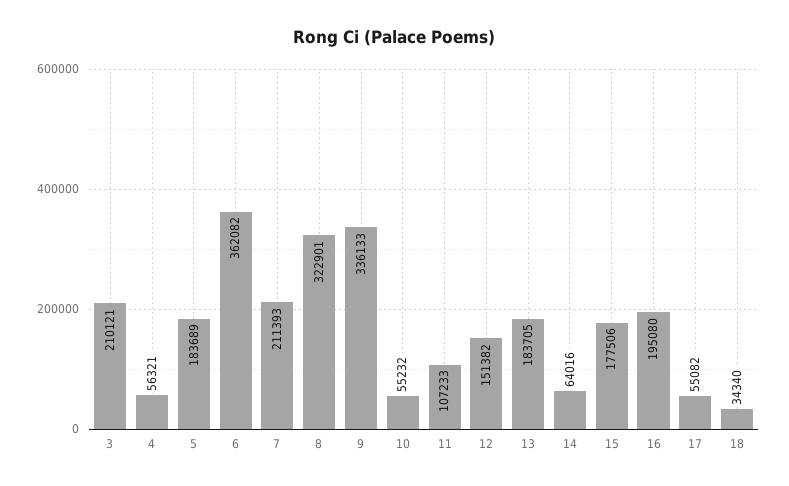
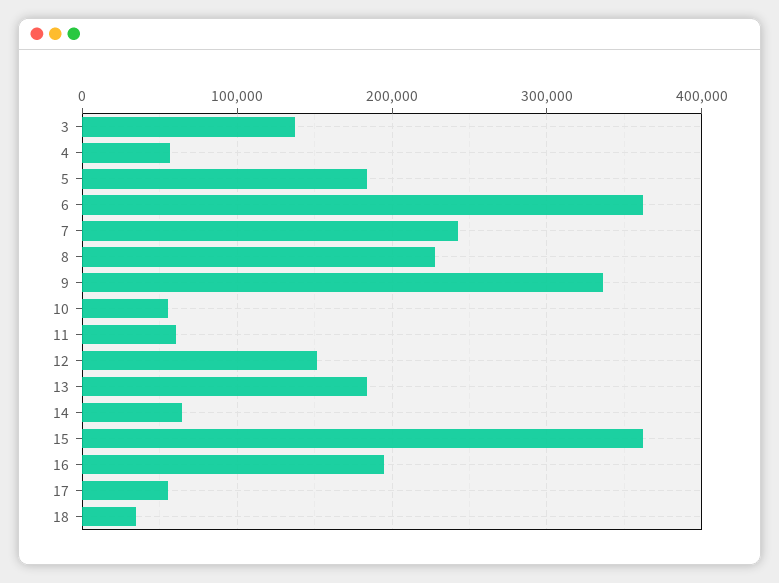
3: 210121 -> 140000
7: 211393 -> 240000
8: 322901 -> 230000
11: 107233 -> 60000
15: 177506 -> 360000

